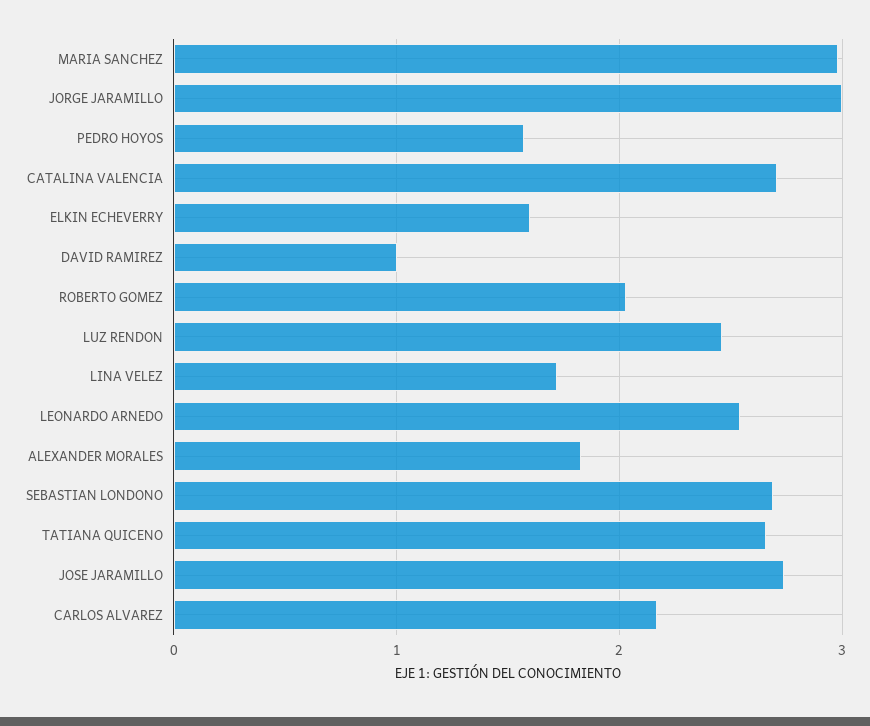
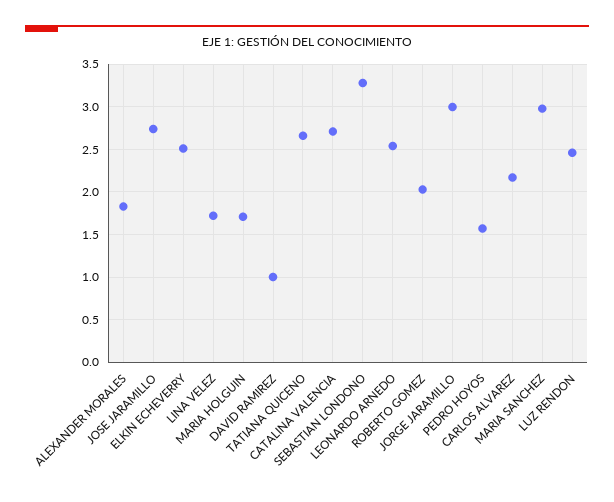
ELKIN ECHEVERRY: 1.6 -> 2.5
SEBASTIAN LONDONO: 2.7 -> 3.3
MARIA HOLGUIN: none -> 1.7

